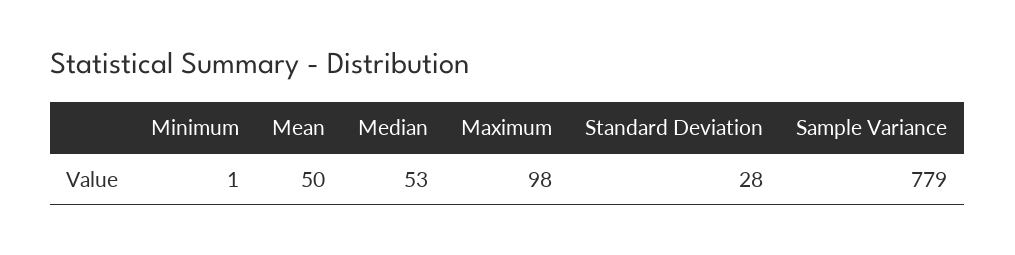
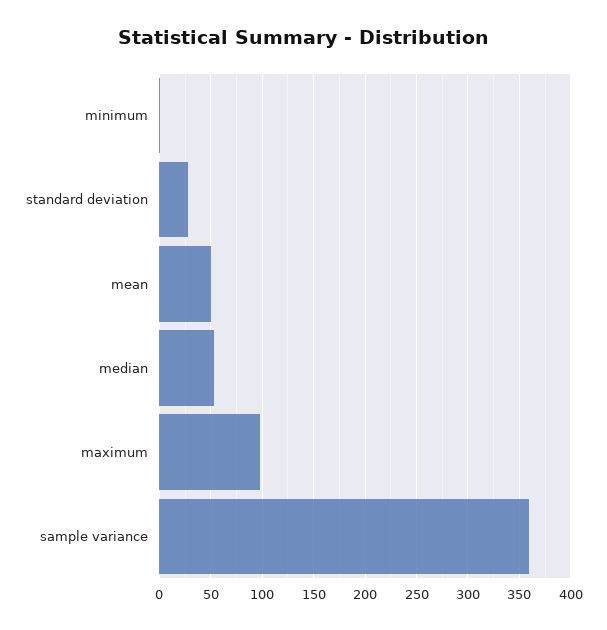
Sample Variance: 779 -> 360

